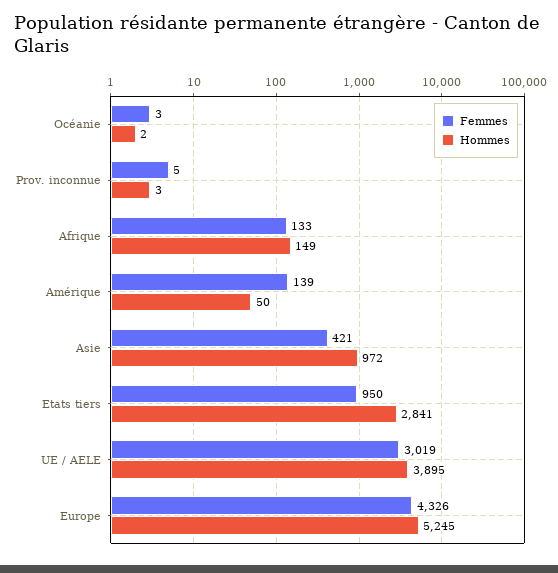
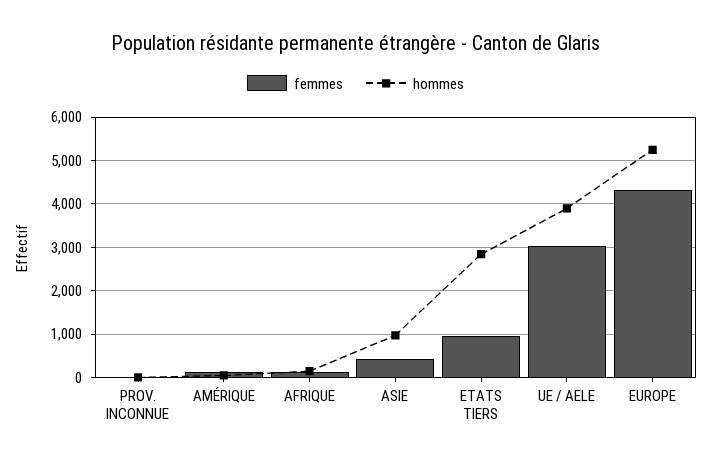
Femmes, Océanie: 3 -> none
Hommes, Océanie: 2 -> none

